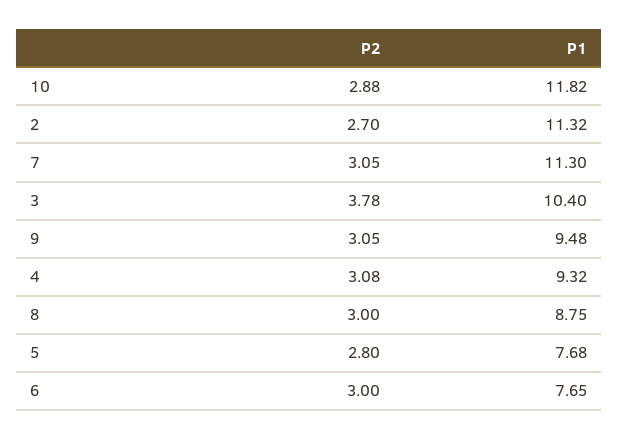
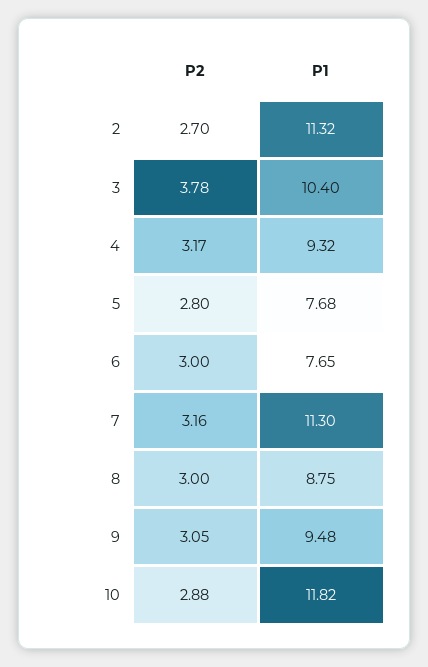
P2, 7: 3.05 -> 3.16
P2, 4: 3.08 -> 3.17

